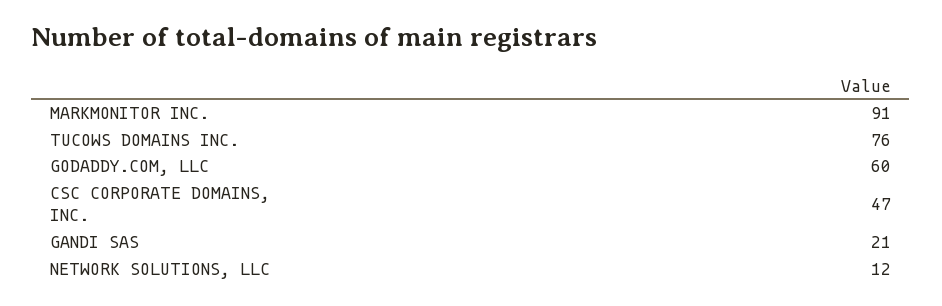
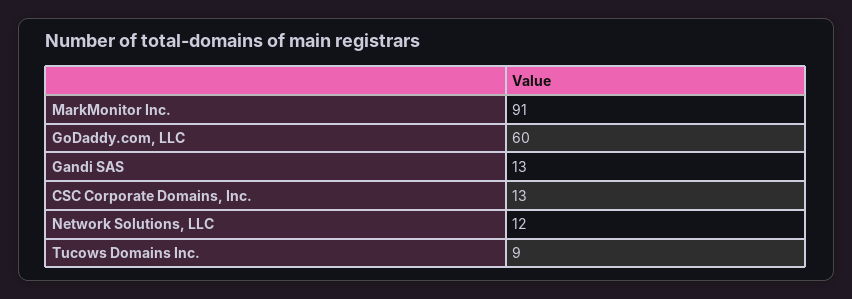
TUCOWS DOMAINS INC.: 76 -> 9
CSC CORPORATE DOMAINS, INC.: 47 -> 13
GANDI SAS: 21 -> 13

